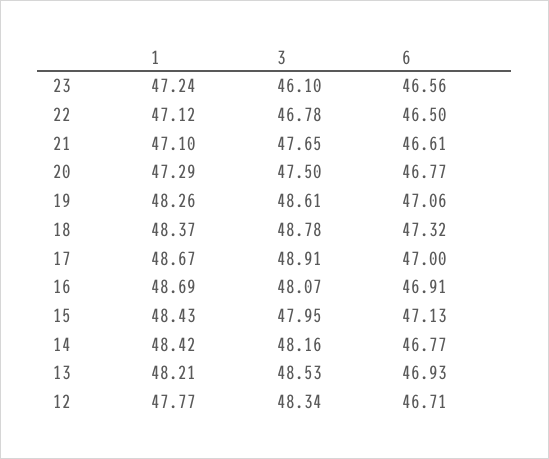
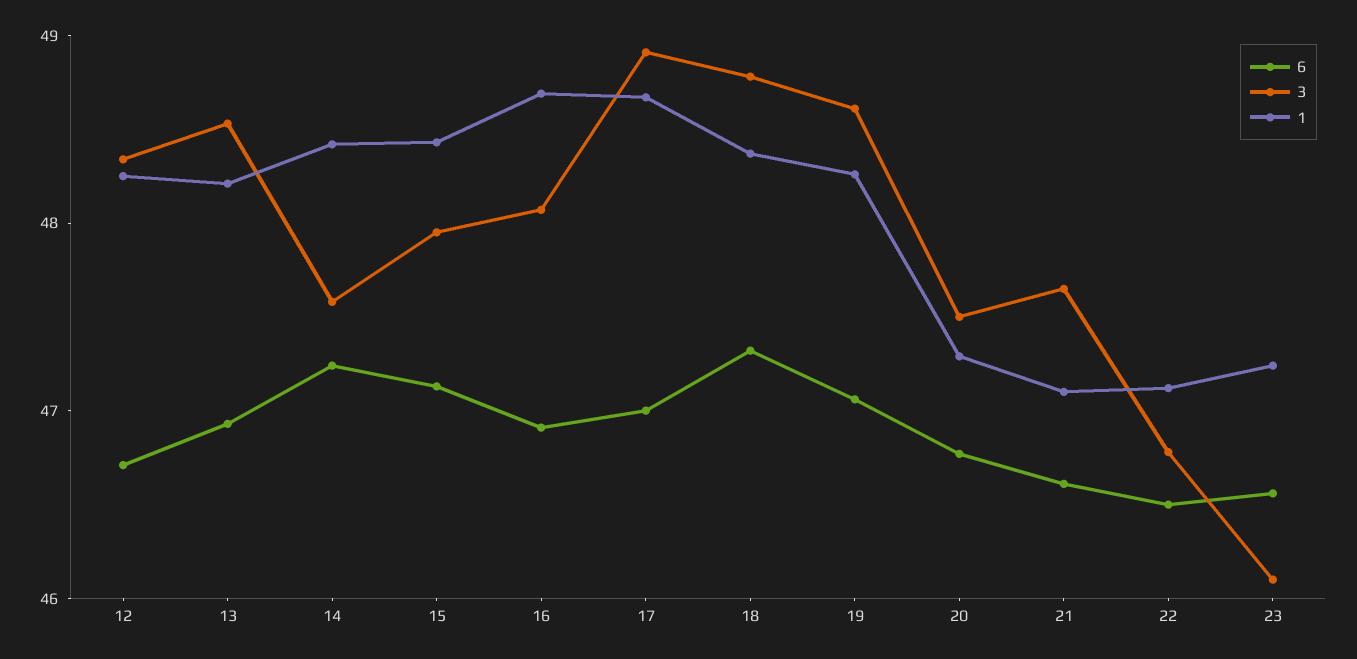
3, 14: 48.16 -> 47.6
6, 14: 46.77 -> 47.2
1, 12: 47.77 -> 48.2

